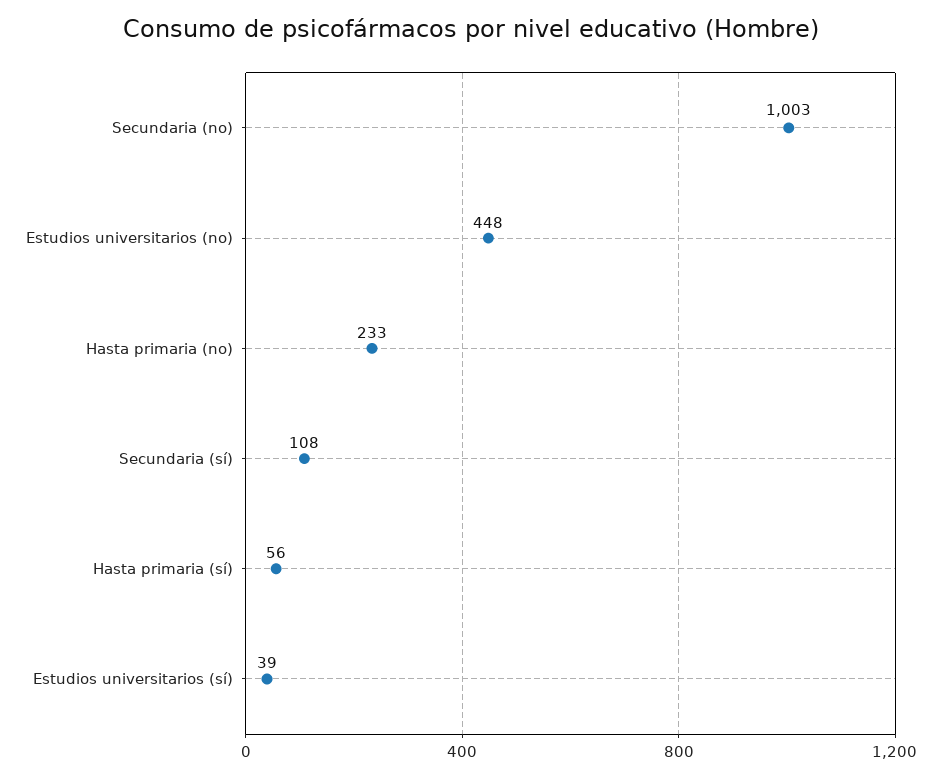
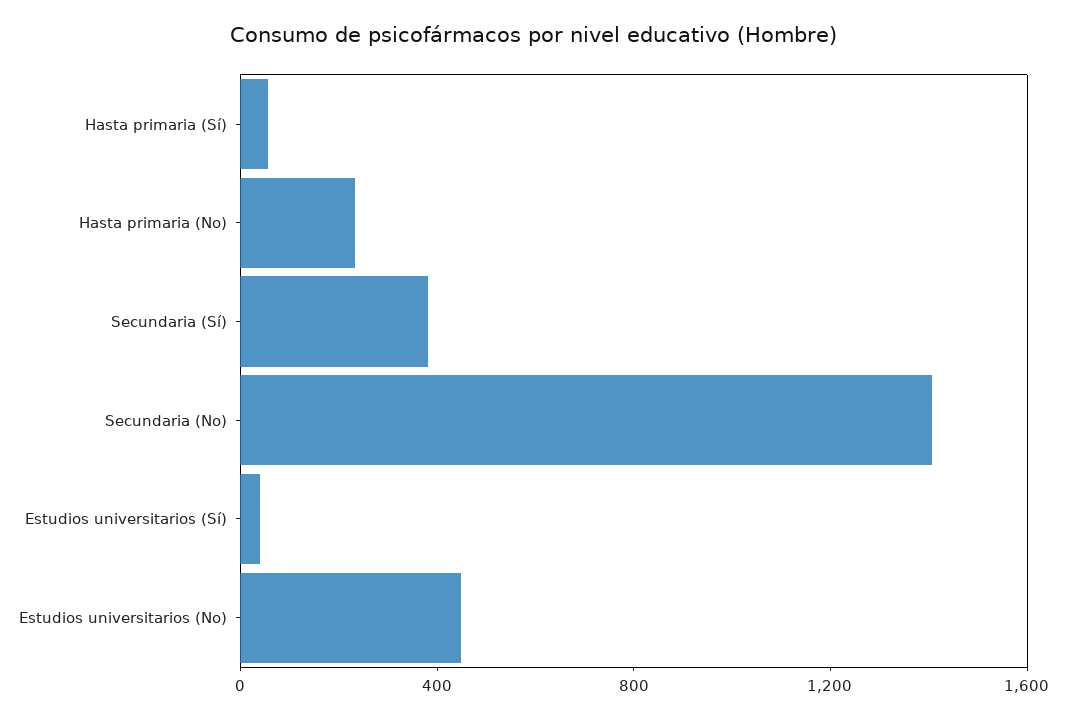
Secundaria (no): 1003 -> 1400
Secundaria (sí): 108 -> 400

